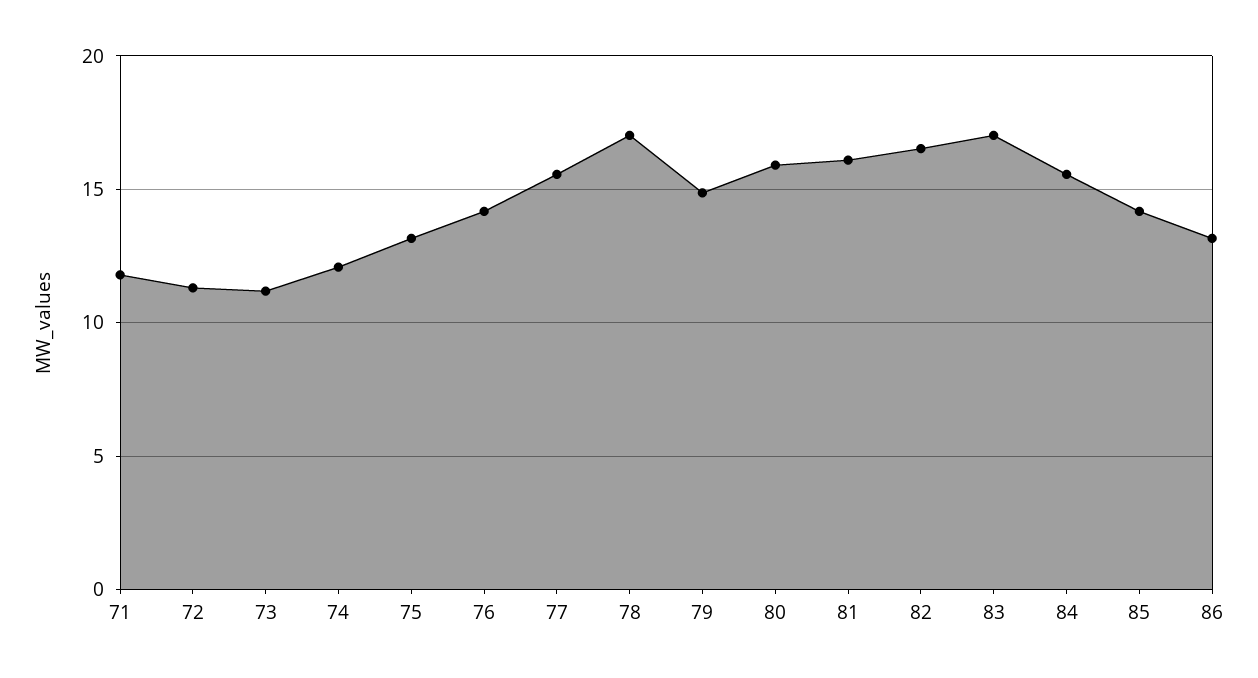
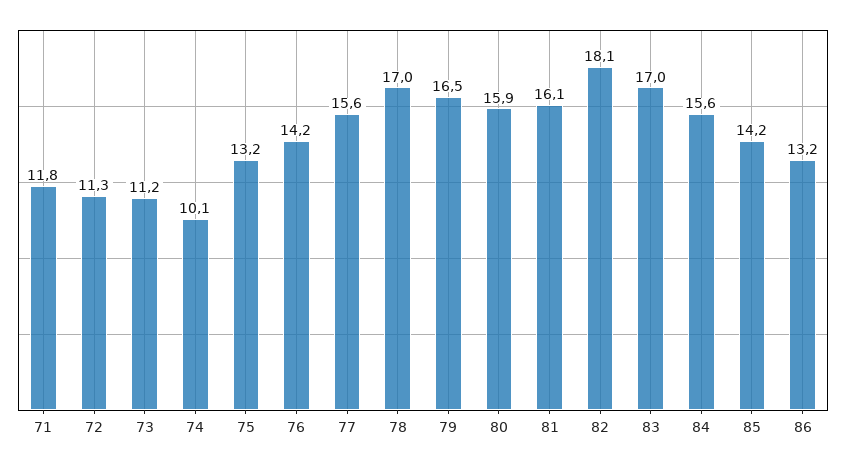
74: 12 -> 10.1
79: 15 -> 16.5
82: 16.5 -> 18.1

